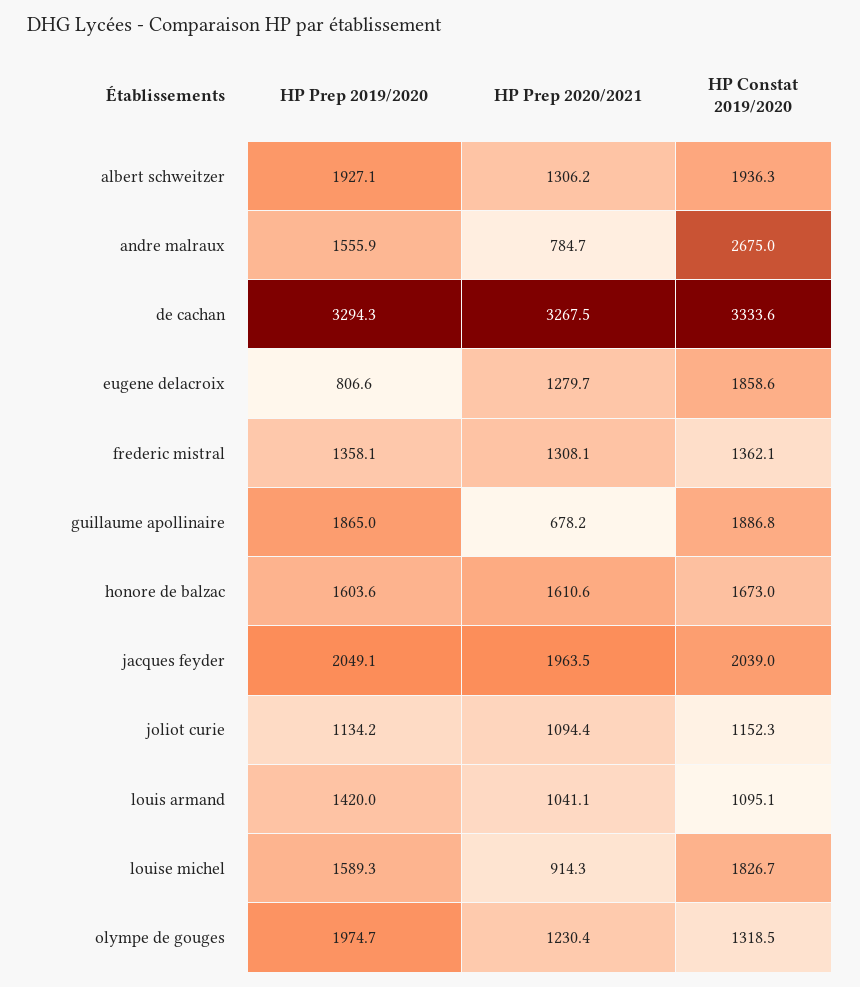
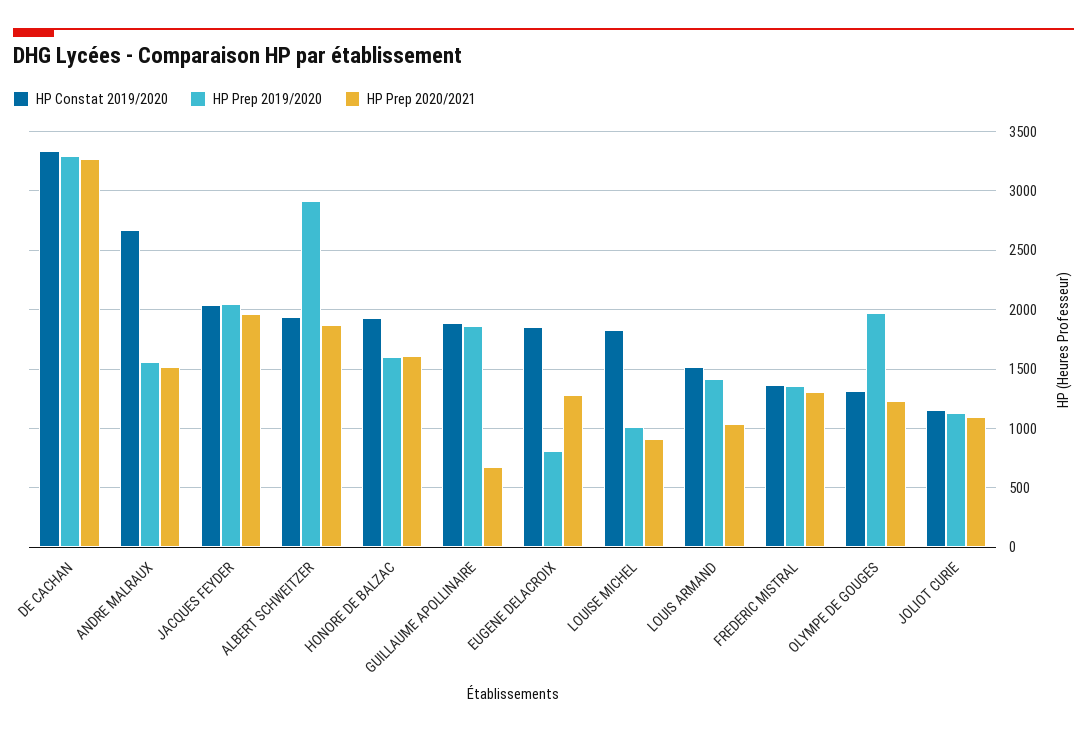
HP Prep 2019/2020, albert schweitzer: 1927.1 -> 2900
HP Prep 2020/2021, albert schweitzer: 1306.2 -> 1900
HP Prep 2020/2021, andre malraux: 784.7 -> 1500
HP Constat 2019/2020, honore de balzac: 1673 -> 1900
HP Constat 2019/2020, louis armand: 1095.1 -> 1500
HP Prep 2019/2020, louise michel: 1589.3 -> 1000

